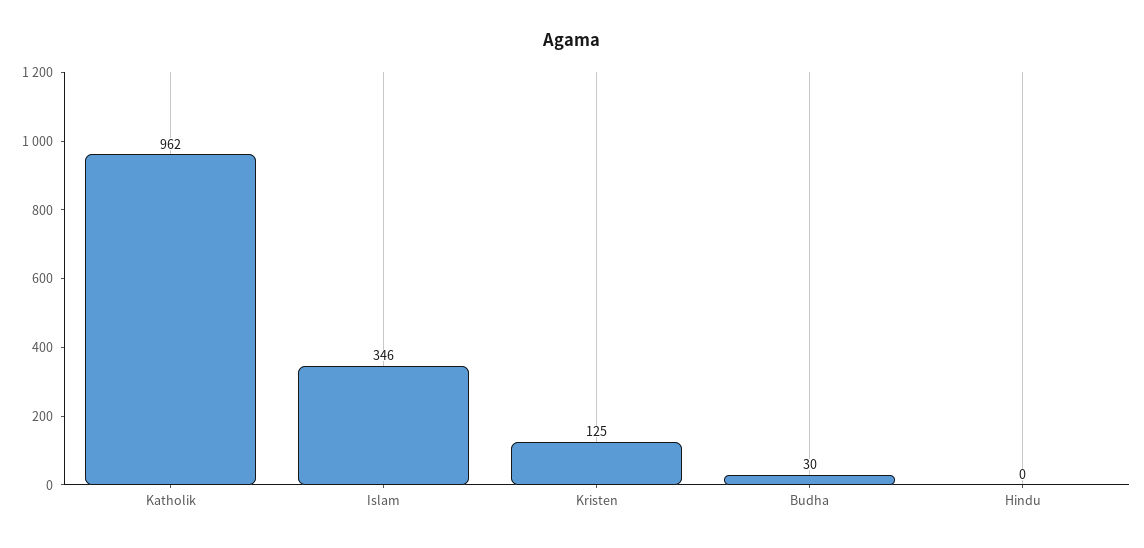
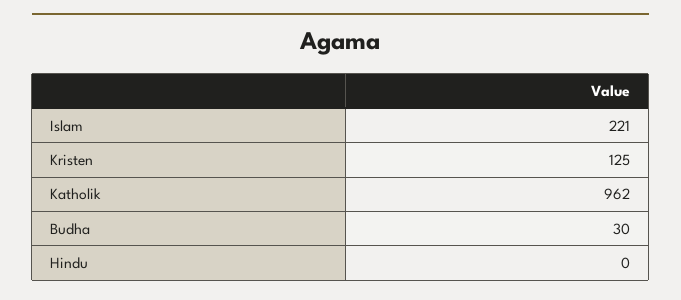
Islam: 346 -> 221

